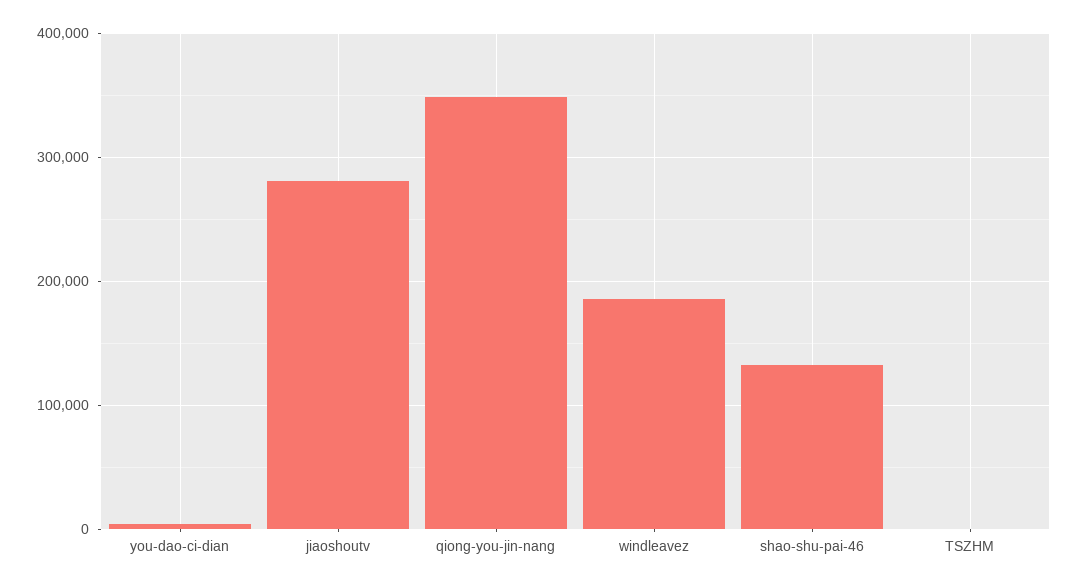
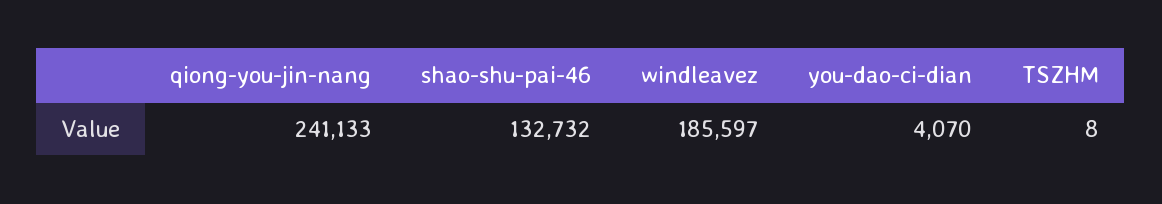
jiaoshoutv: 280000 -> none
qiong-you-jin-nang: 350000 -> 241133

